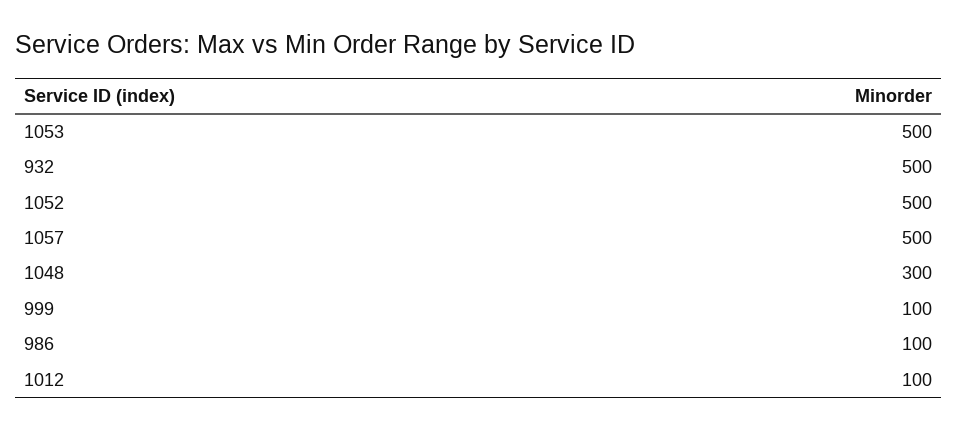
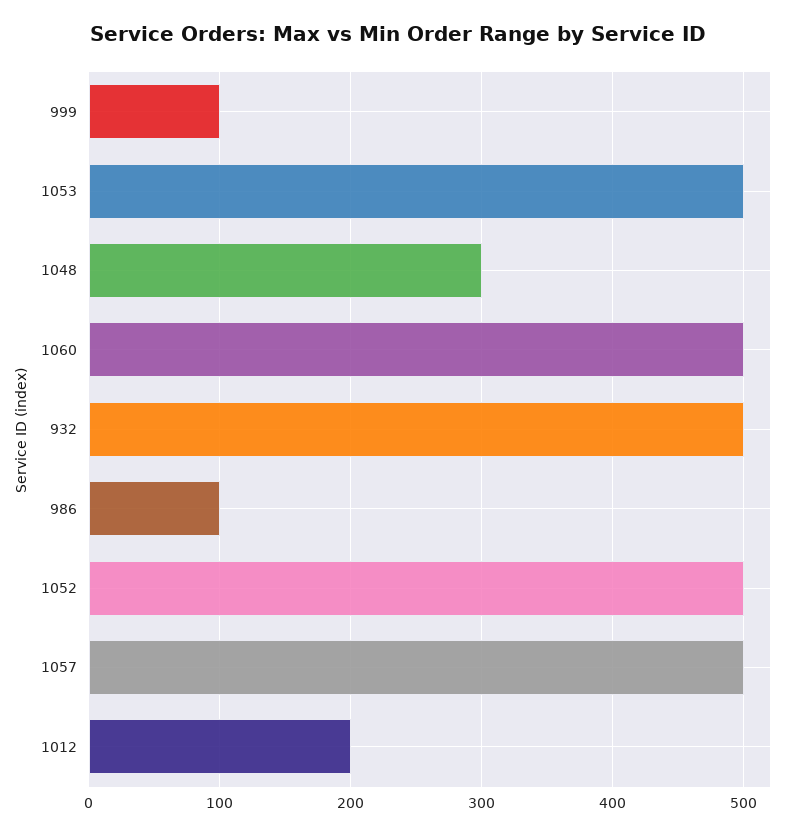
1012: 100 -> 200
1060: none -> 500

